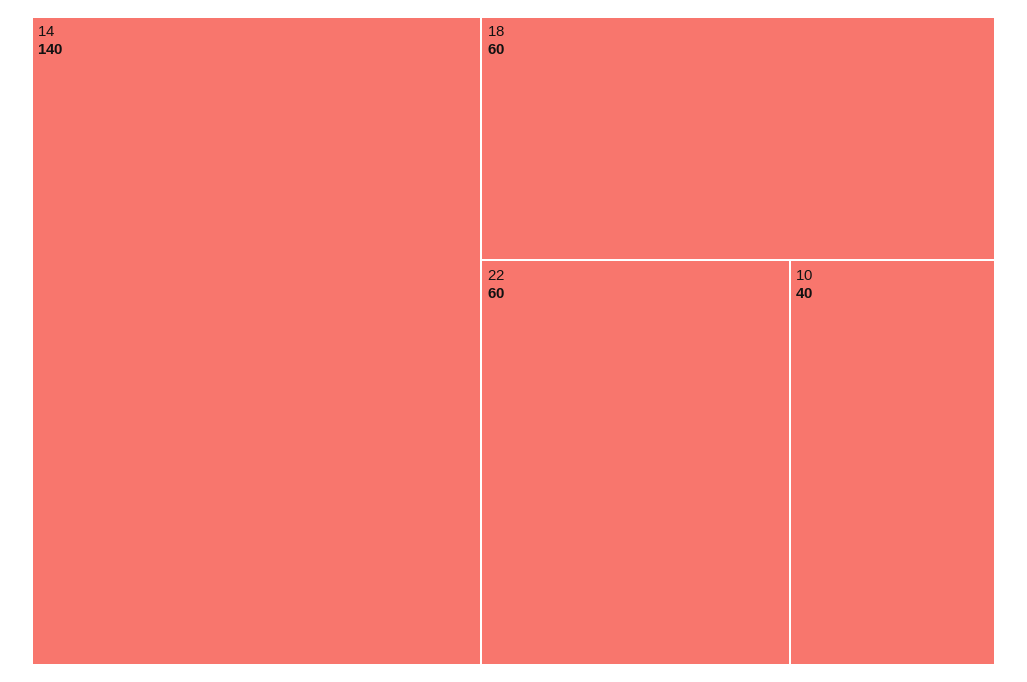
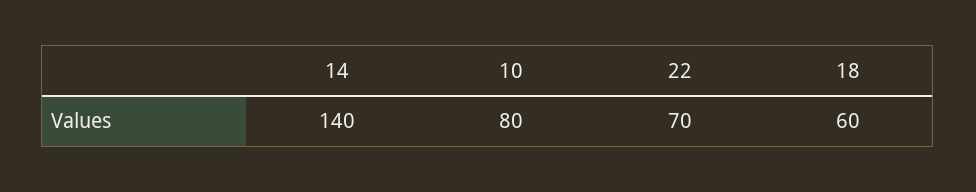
22: 60 -> 70
10: 40 -> 80

